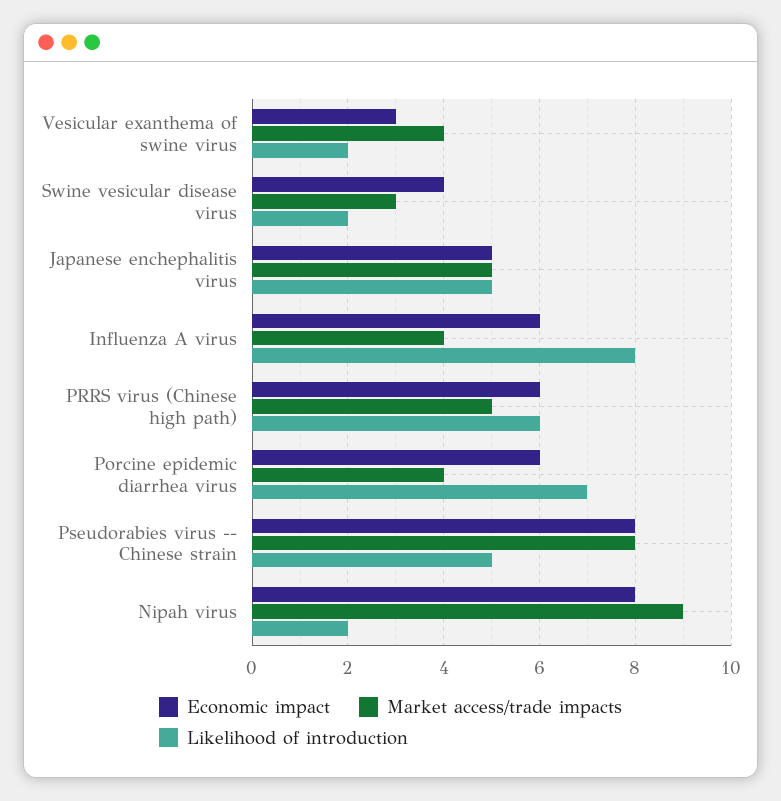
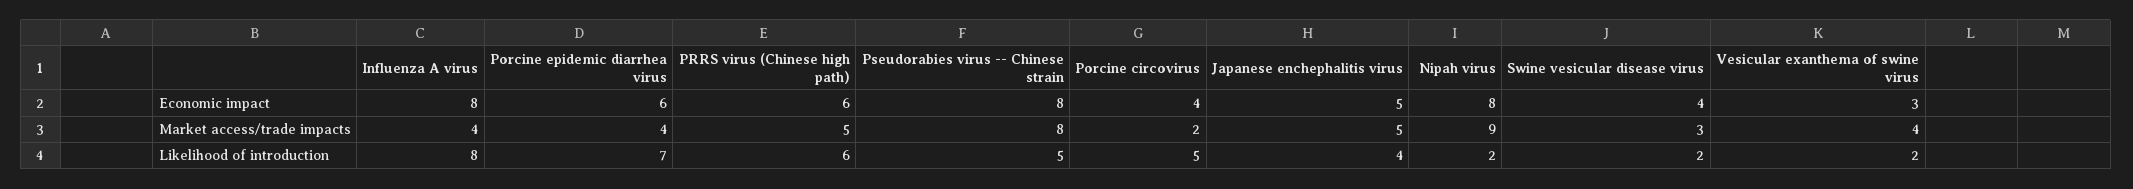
Likelihood of introduction, Japanese enchephalitis virus: 5 -> 4
Economic impact, Influenza A virus: 6 -> 8
Economic impact, Porcine circovirus: none -> 4
Market access/trade impacts, Porcine circovirus: none -> 2
Likelihood of introduction, Porcine circovirus: none -> 5

